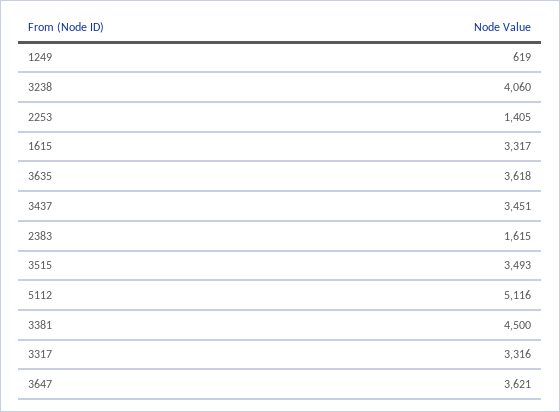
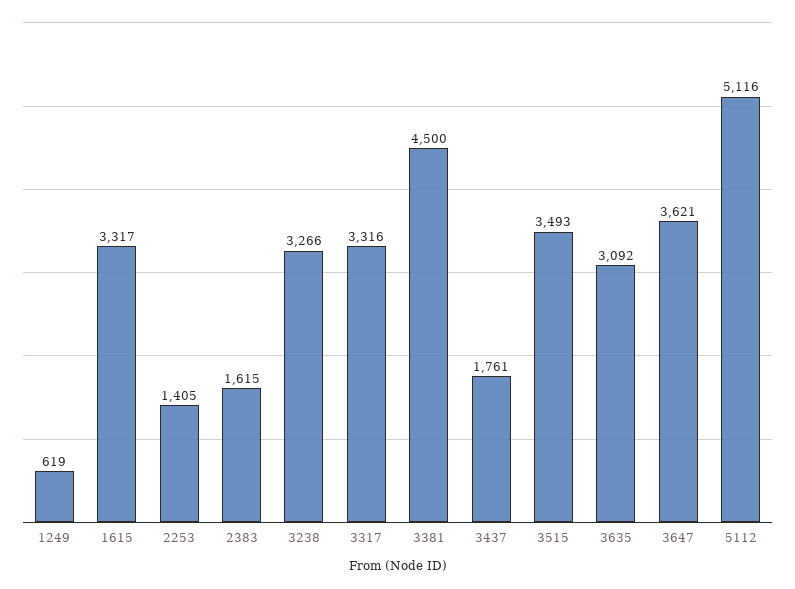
3238: 4060 -> 3266
3635: 3618 -> 3092
3437: 3451 -> 1761

